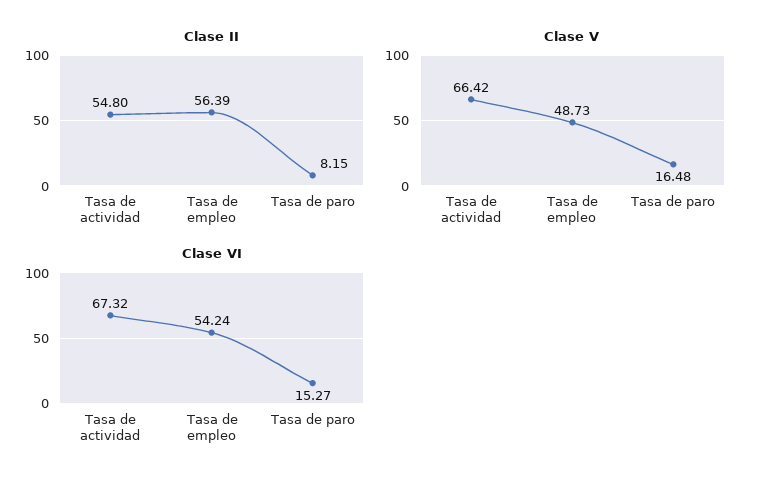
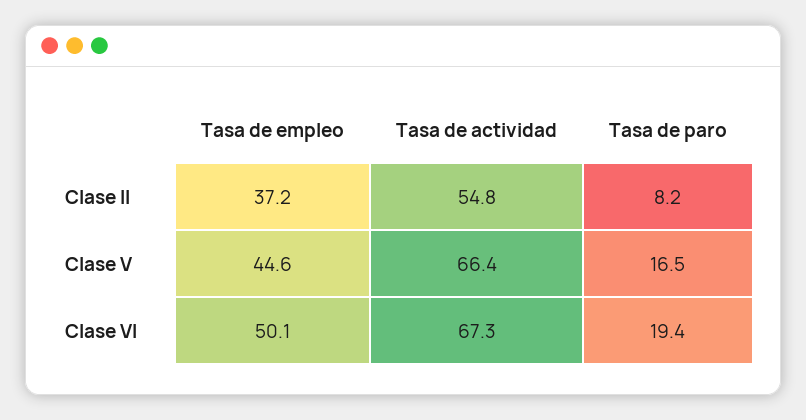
Clase II, Tasa de empleo: 56.39 -> 37.2
Clase V, Tasa de empleo: 48.73 -> 44.6
Clase VI, Tasa de empleo: 54.24 -> 50.1
Clase VI, Tasa de paro: 15.27 -> 19.4

